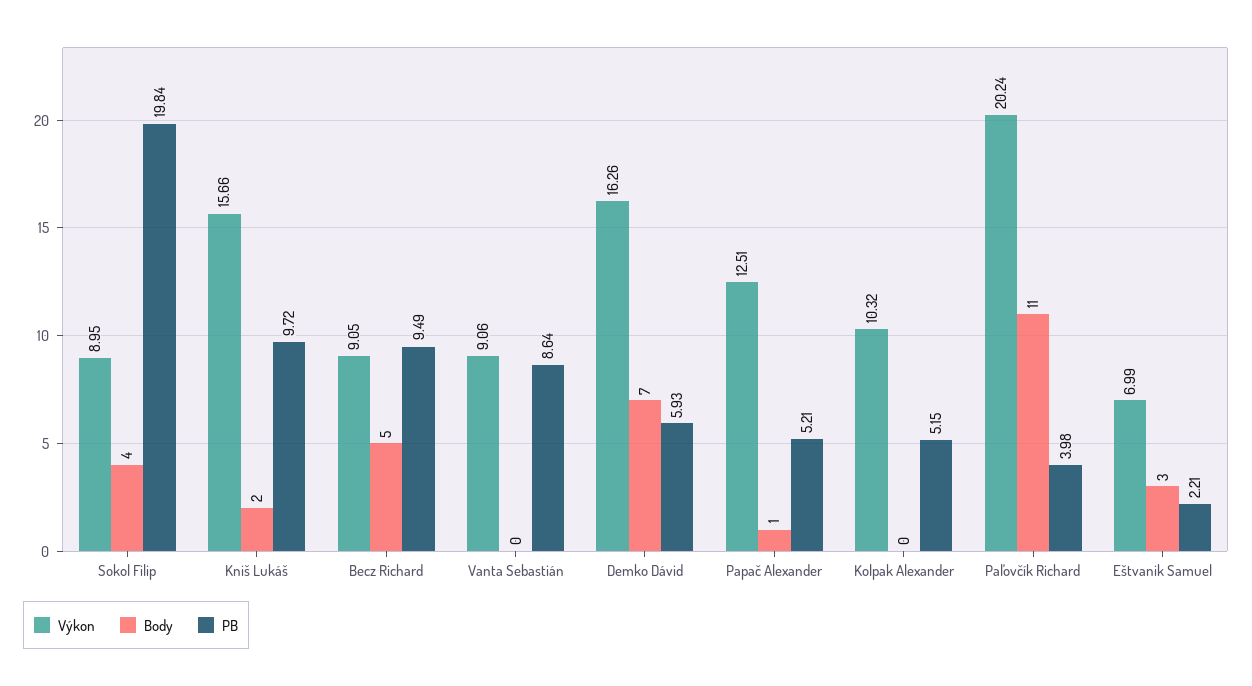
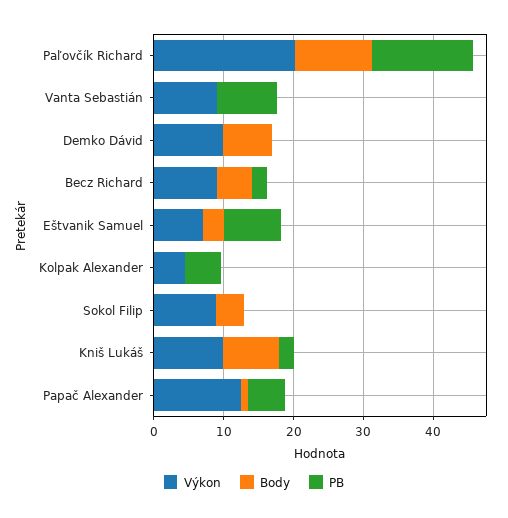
PB, Sokol Filip: 19.84 -> 0
Výkon, Kniš Lukáš: 15.66 -> 10
Body, Kniš Lukáš: 2 -> 8
PB, Kniš Lukáš: 9.72 -> 2
PB, Becz Richard: 9.49 -> 2
Výkon, Demko Dávid: 16.26 -> 10
PB, Demko Dávid: 5.93 -> 0
Výkon, Kolpak Alexander: 10.32 -> 4
PB, Paľovčík Richard: 3.98 -> 14
PB, Eštvanik Samuel: 2.21 -> 8

